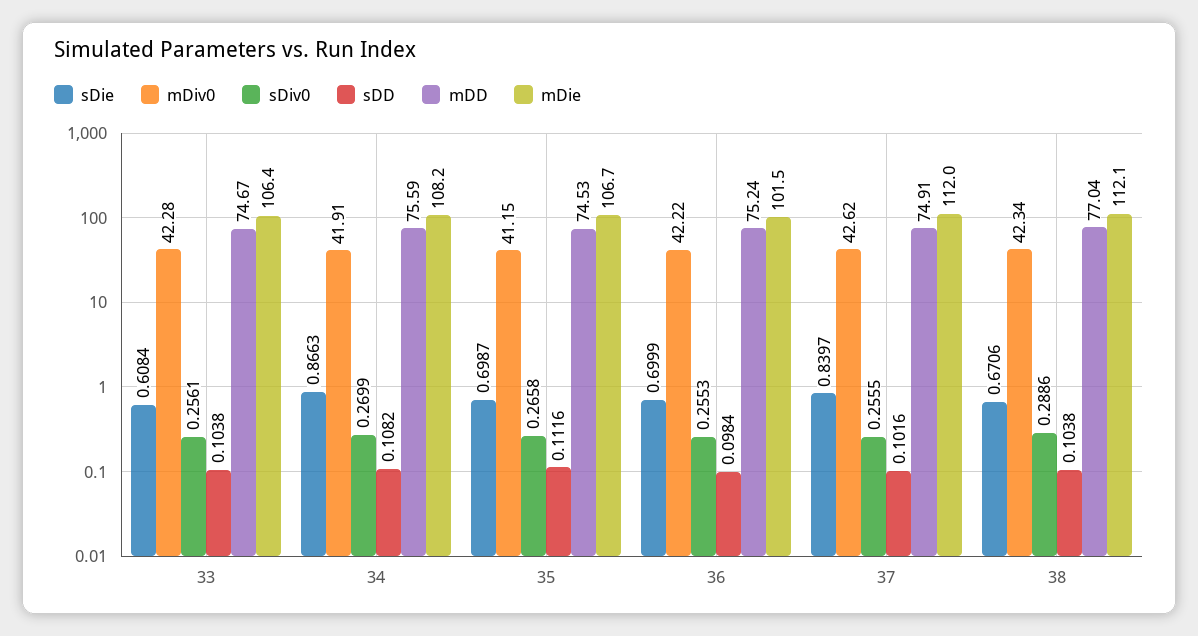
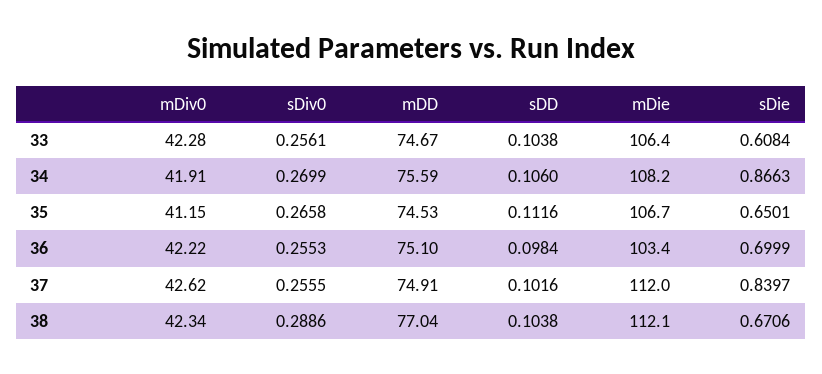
sDD, 34: 0.1082 -> 0.106
sDie, 35: 0.6987 -> 0.6501
mDD, 36: 75.24 -> 75.1
mDie, 36: 101.5 -> 103.4

